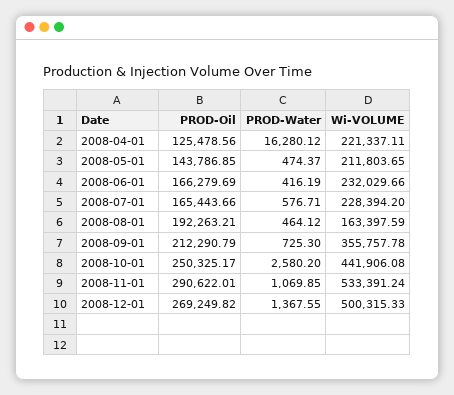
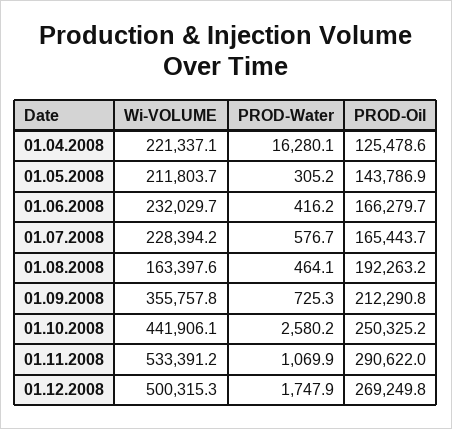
PROD-Water, 2008-05-01: 474.37 -> 305.2
PROD-Water, 2008-12-01: 1367.55 -> 1747.9

